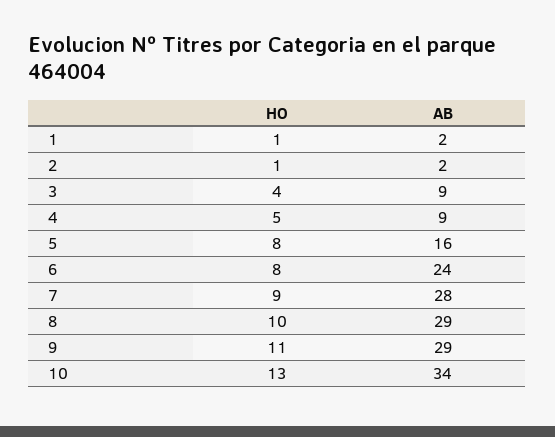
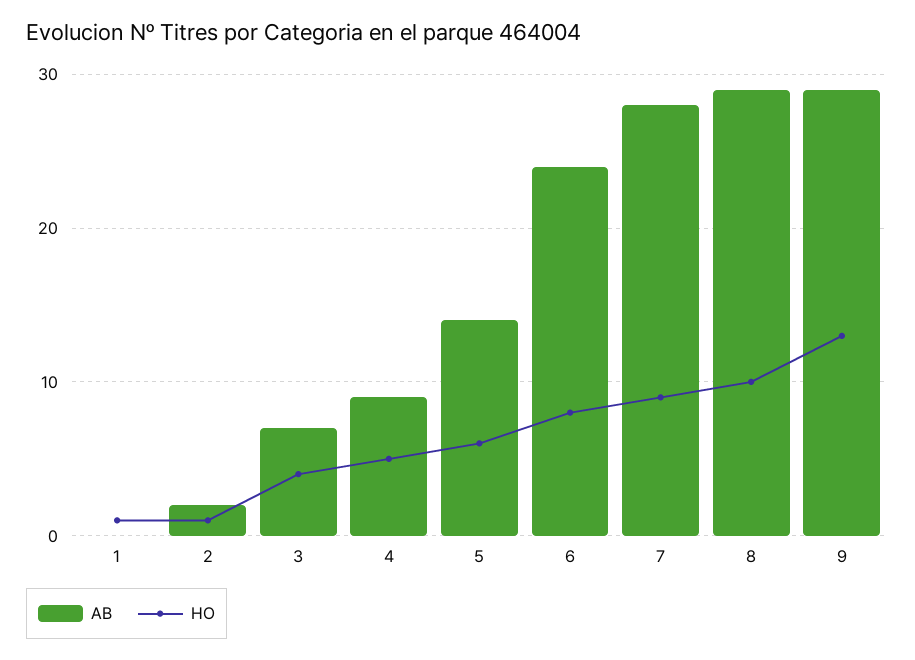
AB, 1: 2 -> 0
AB, 3: 9 -> 7
HO, 5: 8 -> 6
AB, 5: 16 -> 14
HO, 9: 11 -> 13
HO, 10: 13 -> none
AB, 10: 34 -> none

